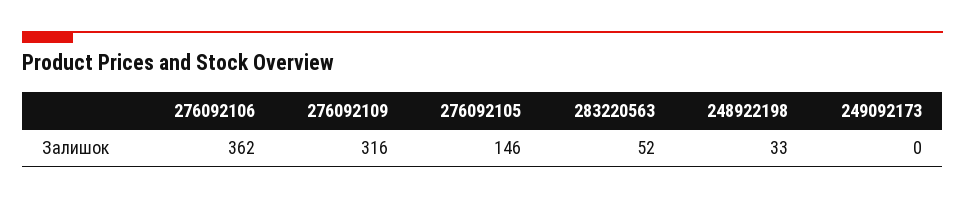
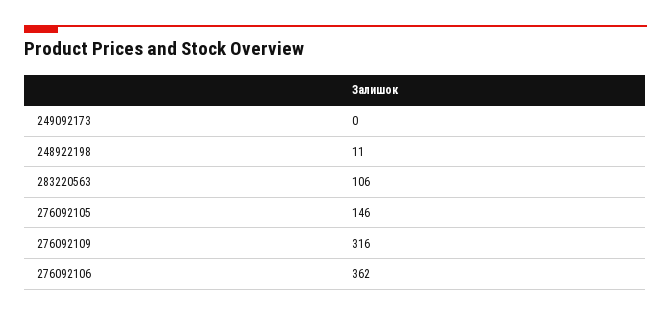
283220563: 52 -> 106
248922198: 33 -> 11

